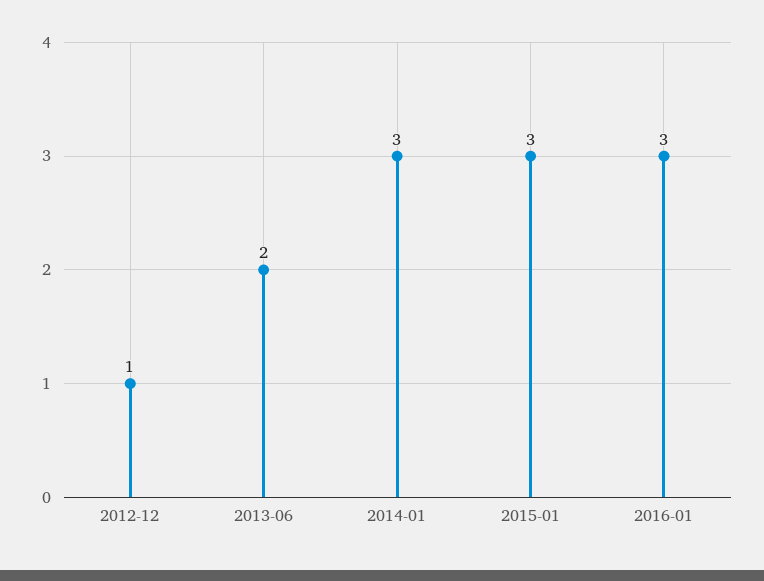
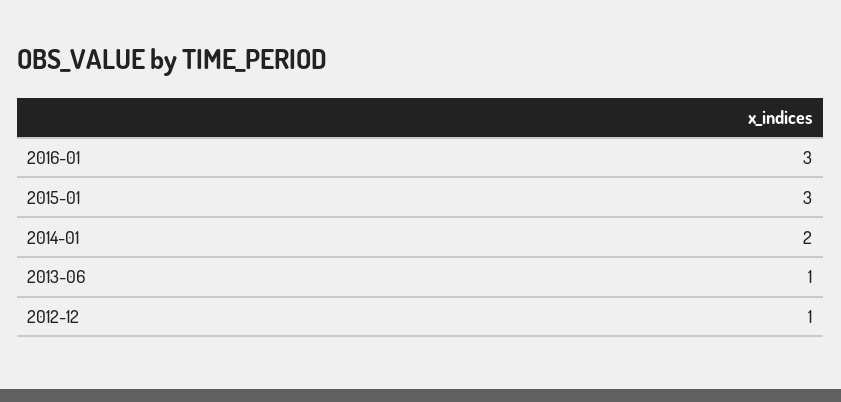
2013-06: 2 -> 1
2014-01: 3 -> 2

